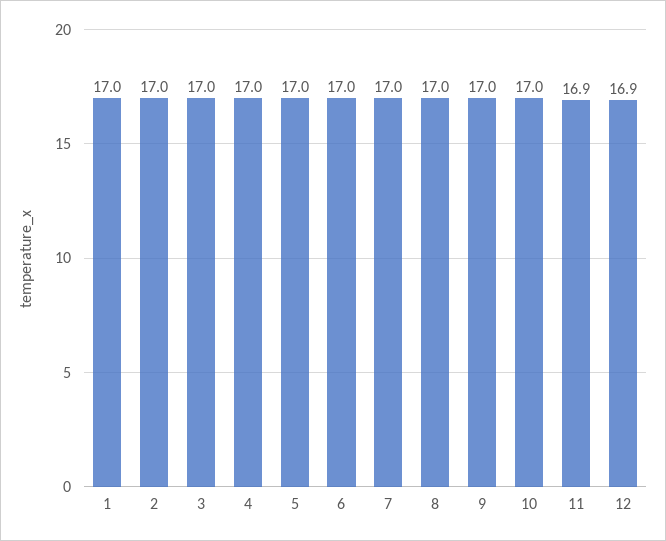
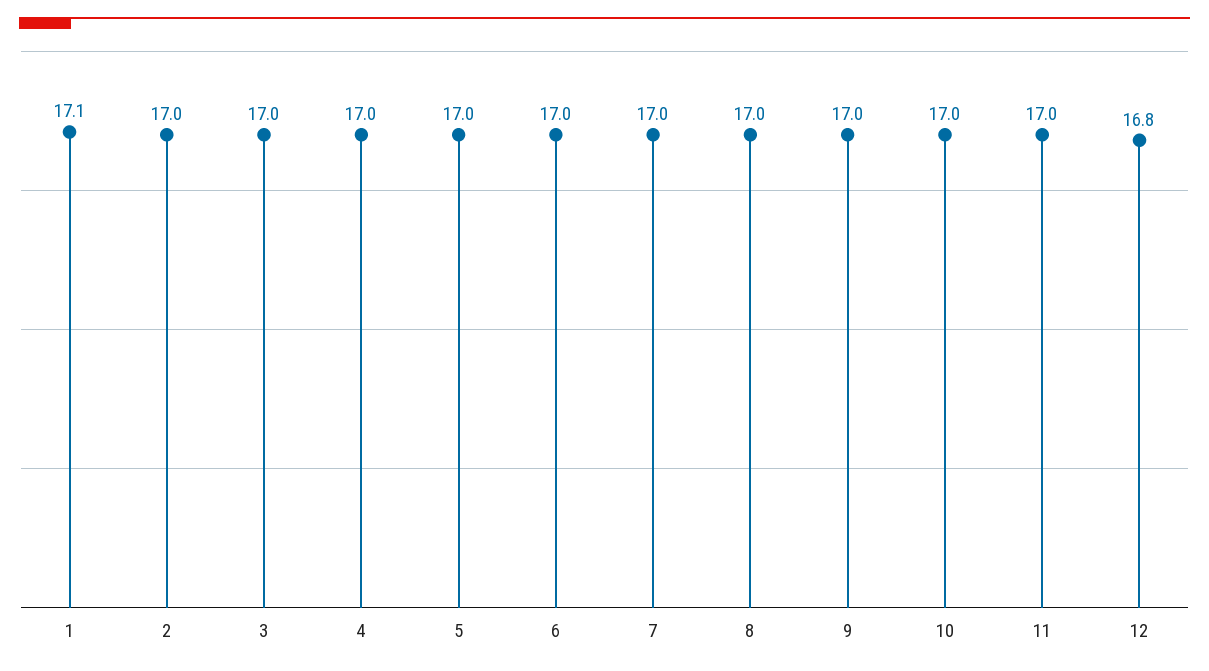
1: 17 -> 17.1
11: 16.9 -> 17
12: 16.9 -> 16.8

